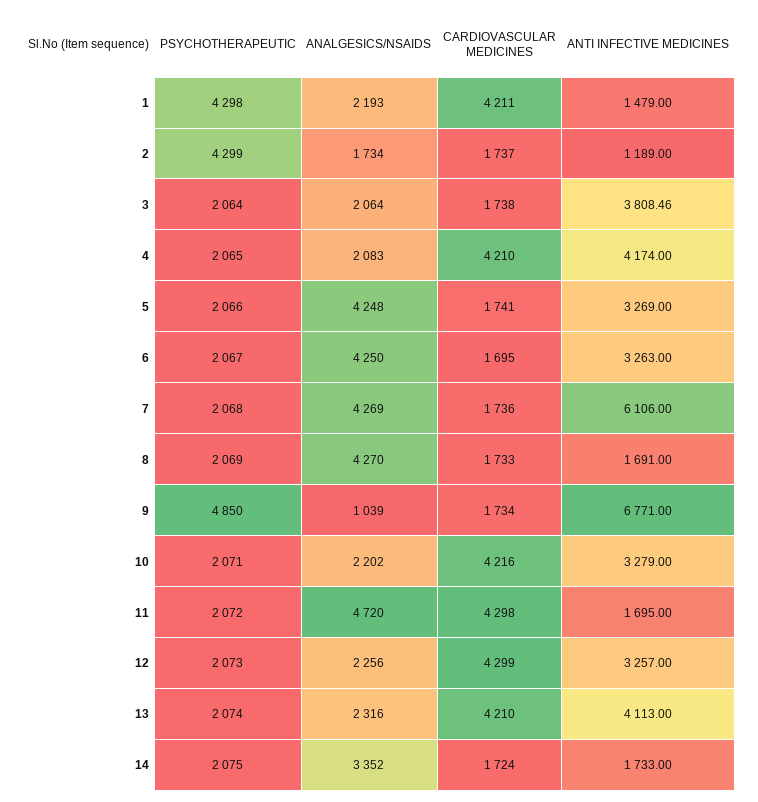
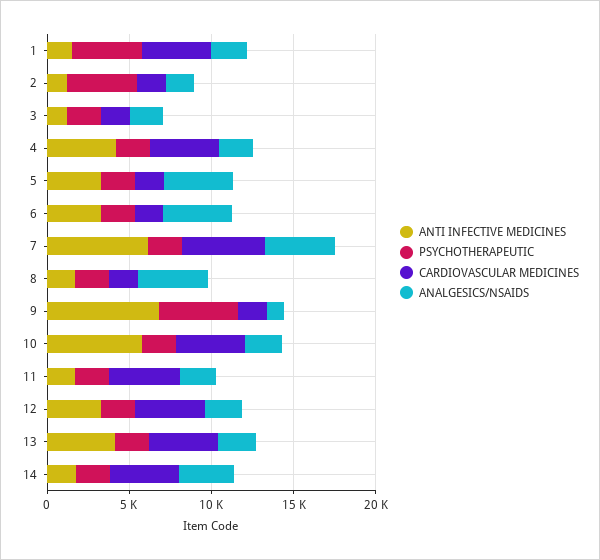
ANTI INFECTIVE MEDICINES, 3: 3808.46 -> 1000
CARDIOVASCULAR MEDICINES, 7: 1736 -> 5000
ANTI INFECTIVE MEDICINES, 10: 3279 -> 6000
ANALGESICS/NSAIDS, 11: 4720 -> 2000
CARDIOVASCULAR MEDICINES, 14: 1724 -> 4000

